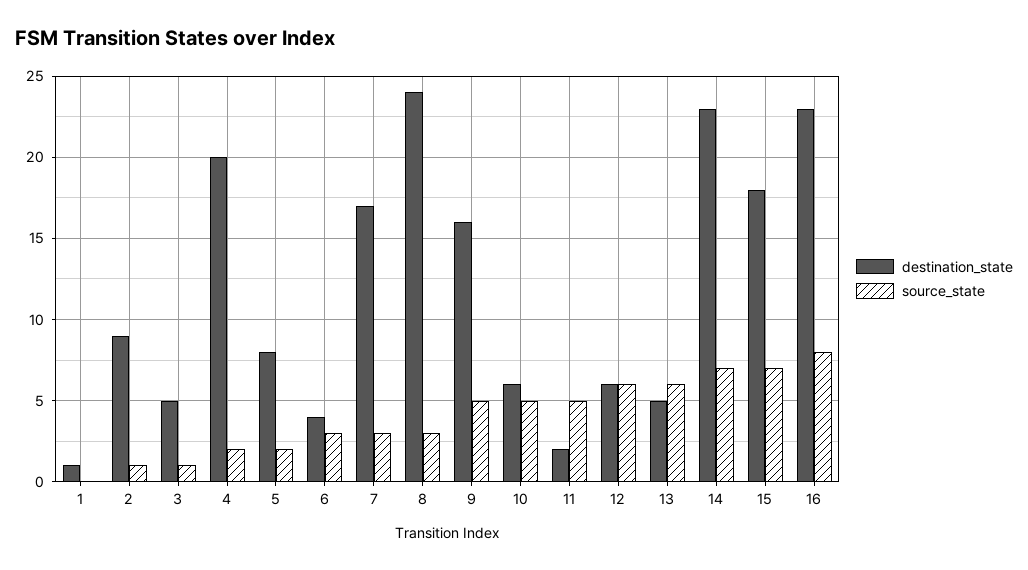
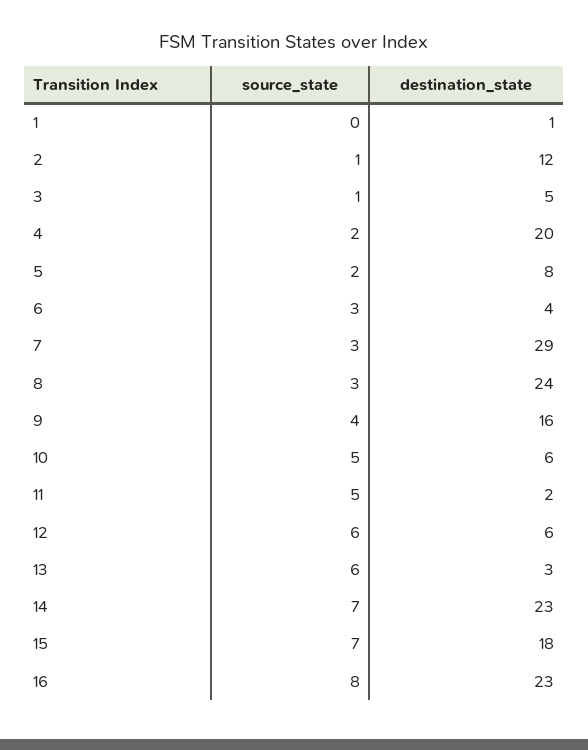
destination_state, 2: 9 -> 12
destination_state, 7: 17 -> 29
source_state, 9: 5 -> 4
destination_state, 13: 5 -> 3

